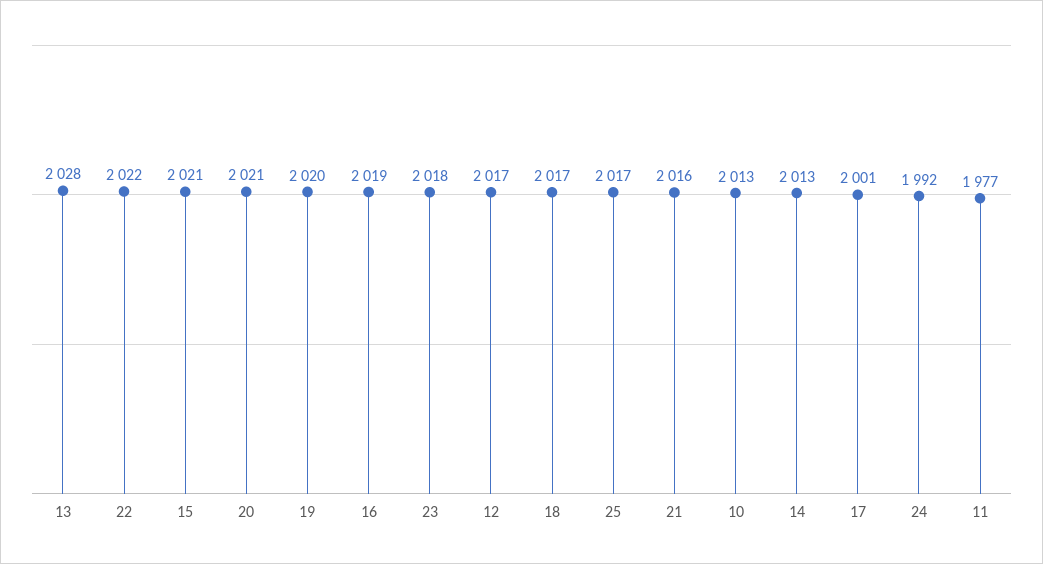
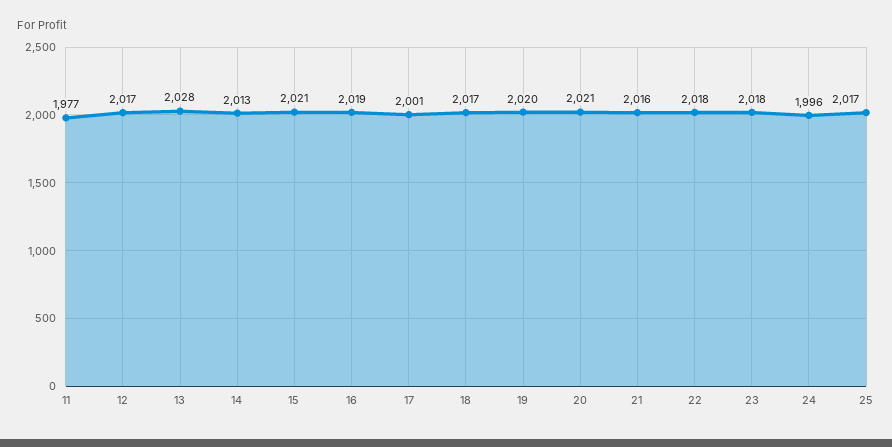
22: 2022 -> 2018
10: 2013 -> none
24: 1992 -> 1996

